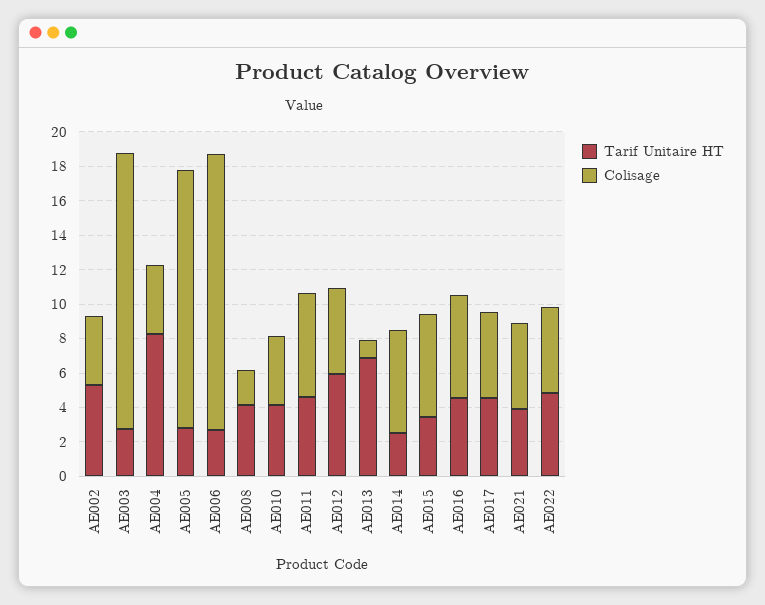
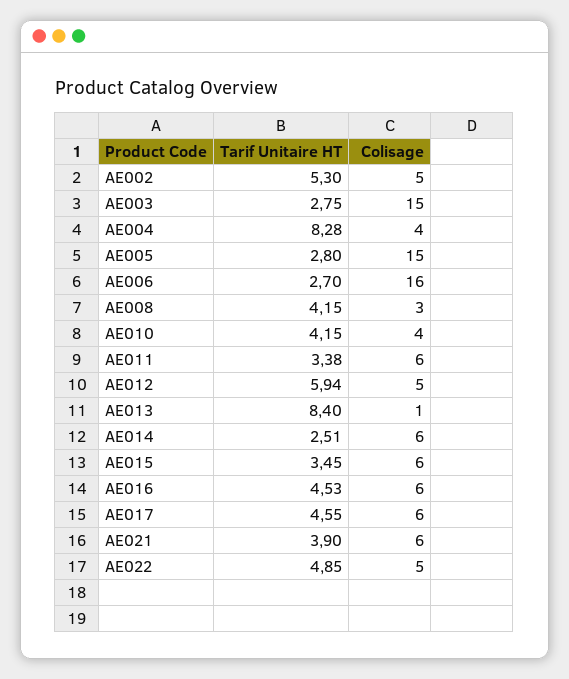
Colisage, AE002: 4 -> 5
Colisage, AE003: 16 -> 15
Colisage, AE008: 2 -> 3
Tarif Unitaire HT, AE011: 4.5 -> 3.38
Tarif Unitaire HT, AE013: 7 -> 8.4
Colisage, AE017: 5 -> 6
Colisage, AE021: 5 -> 6

